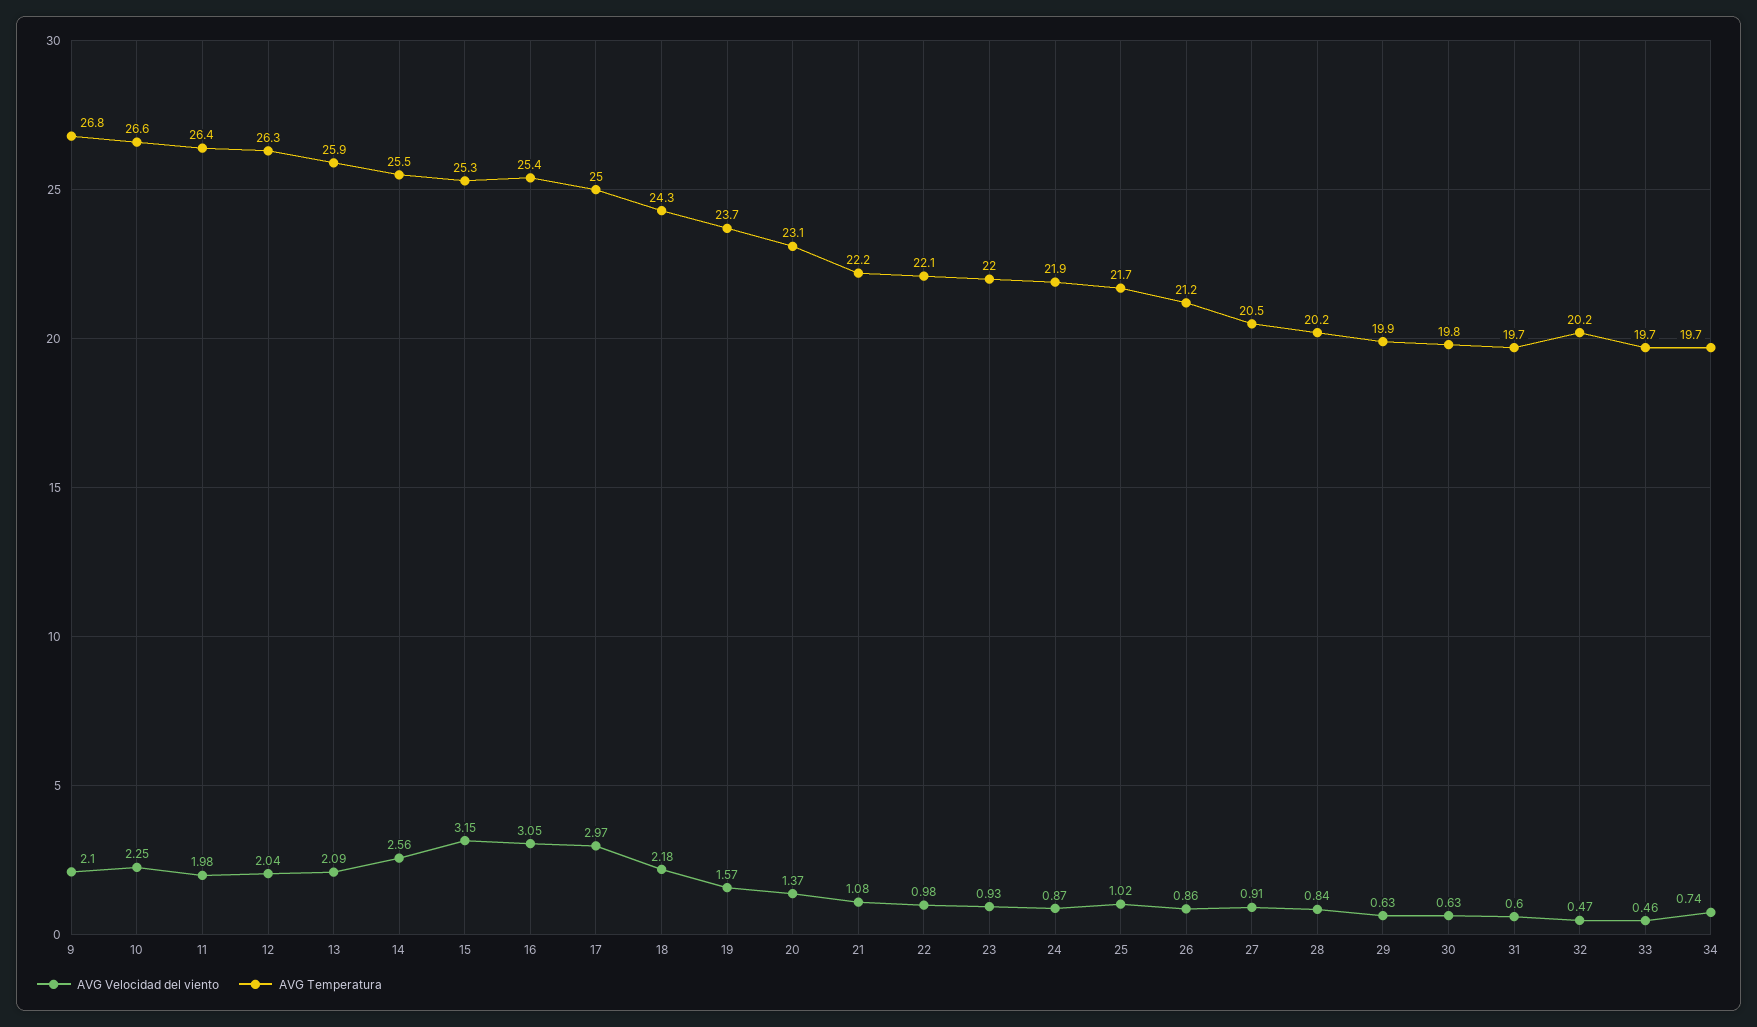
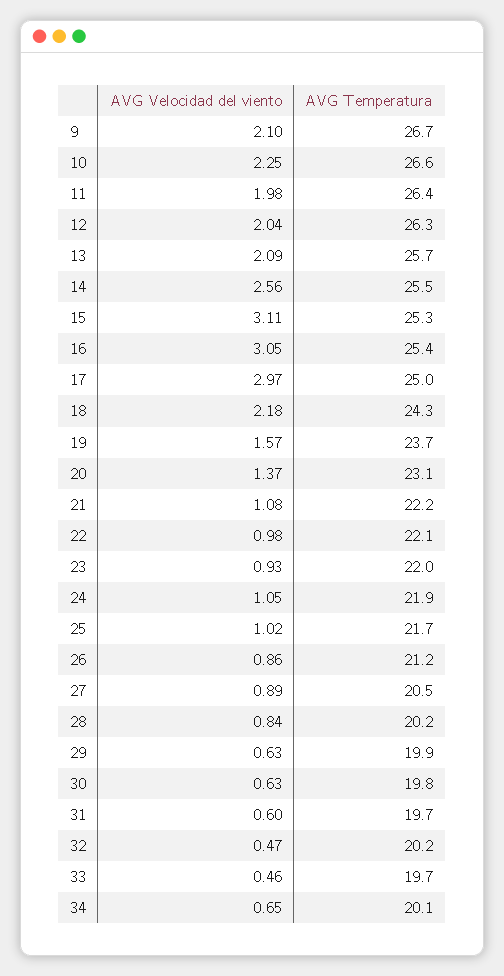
AVG Temperatura, 9: 26.8 -> 26.7
AVG Temperatura, 13: 25.9 -> 25.7
AVG Velocidad del viento, 15: 3.15 -> 3.11
AVG Velocidad del viento, 24: 0.87 -> 1.05
AVG Velocidad del viento, 27: 0.91 -> 0.89
AVG Velocidad del viento, 34: 0.74 -> 0.65
AVG Temperatura, 34: 19.7 -> 20.1

